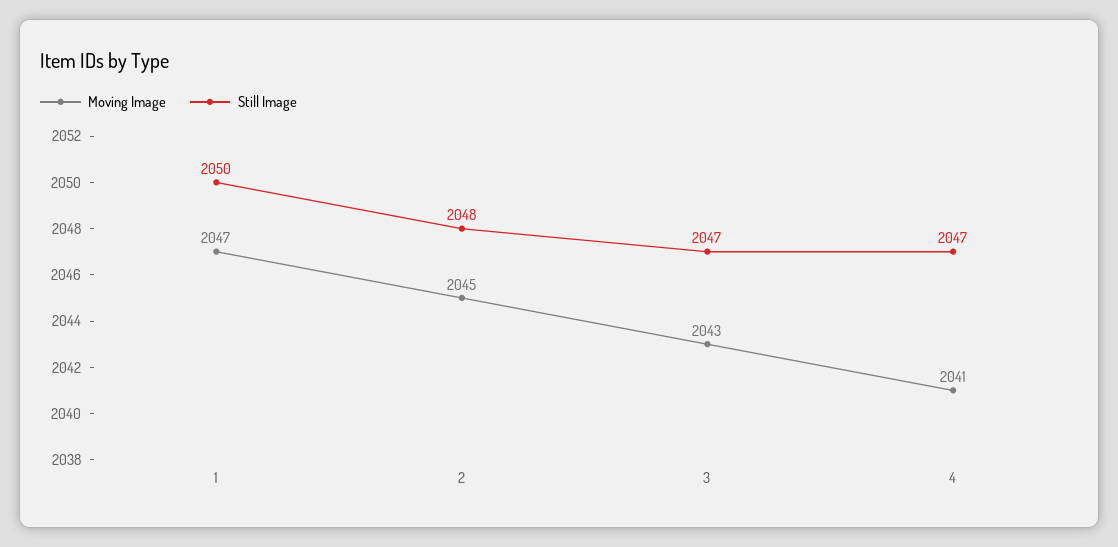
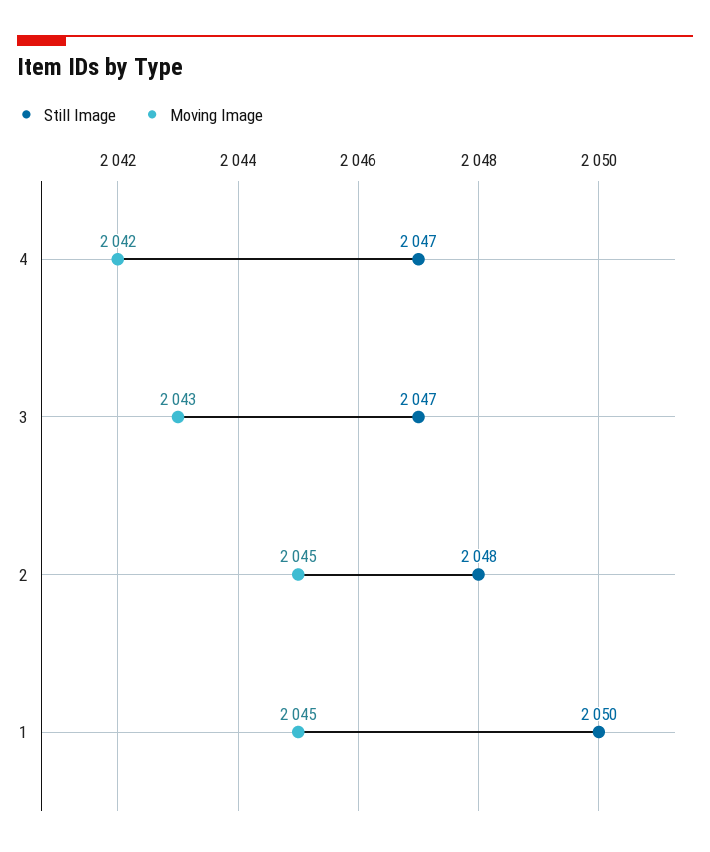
Moving Image, 1: 2047 -> 2045
Moving Image, 4: 2041 -> 2042

